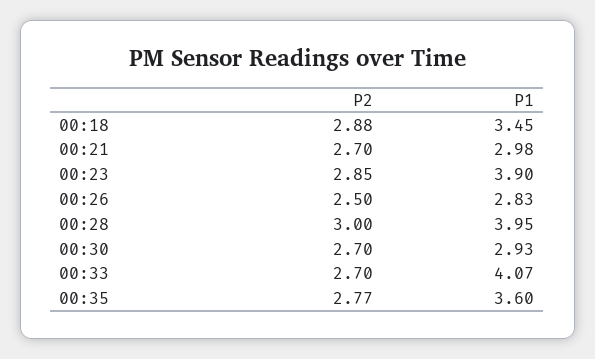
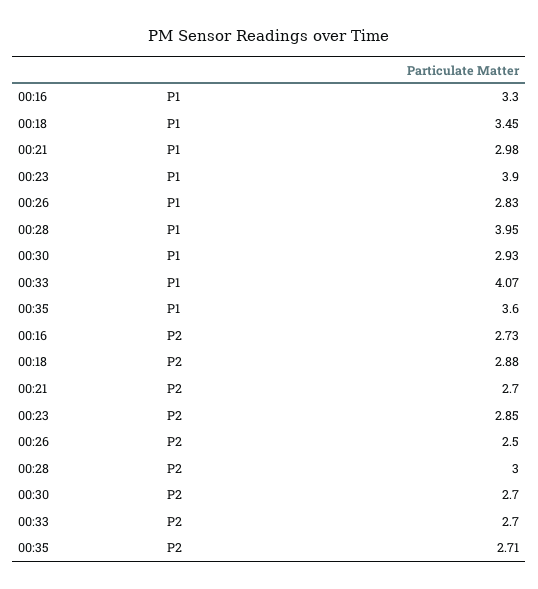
P2, 00:35: 2.77 -> 2.71
P1, 00:16: none -> 3.3
P2, 00:16: none -> 2.73

